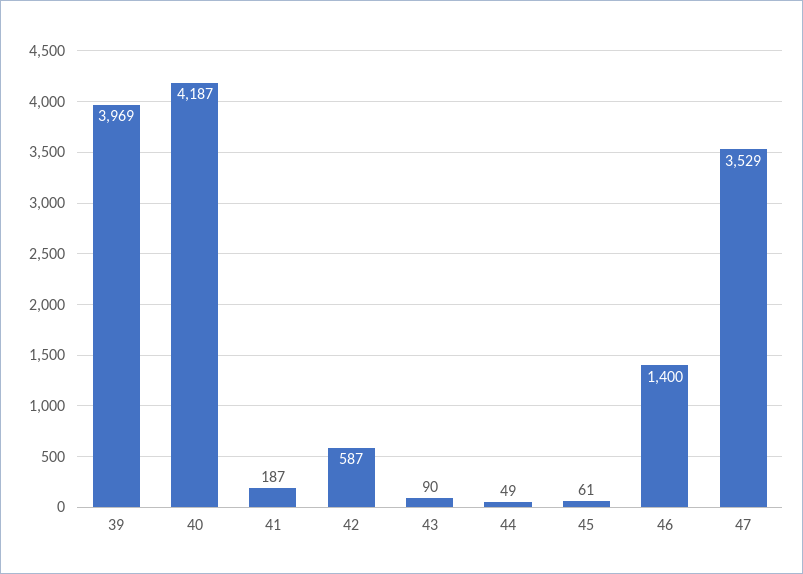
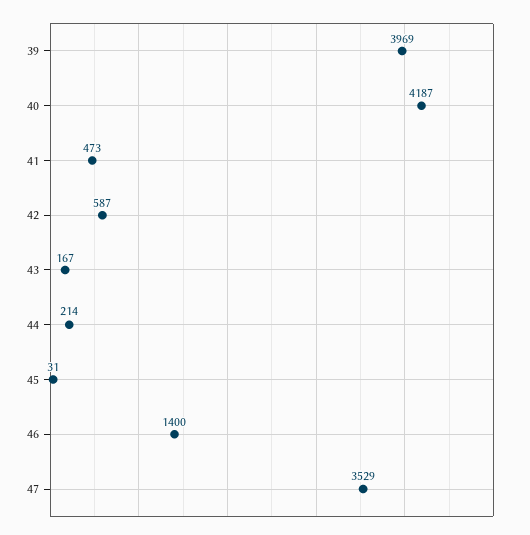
41: 187 -> 473
43: 90 -> 167
44: 49 -> 214
45: 61 -> 31

